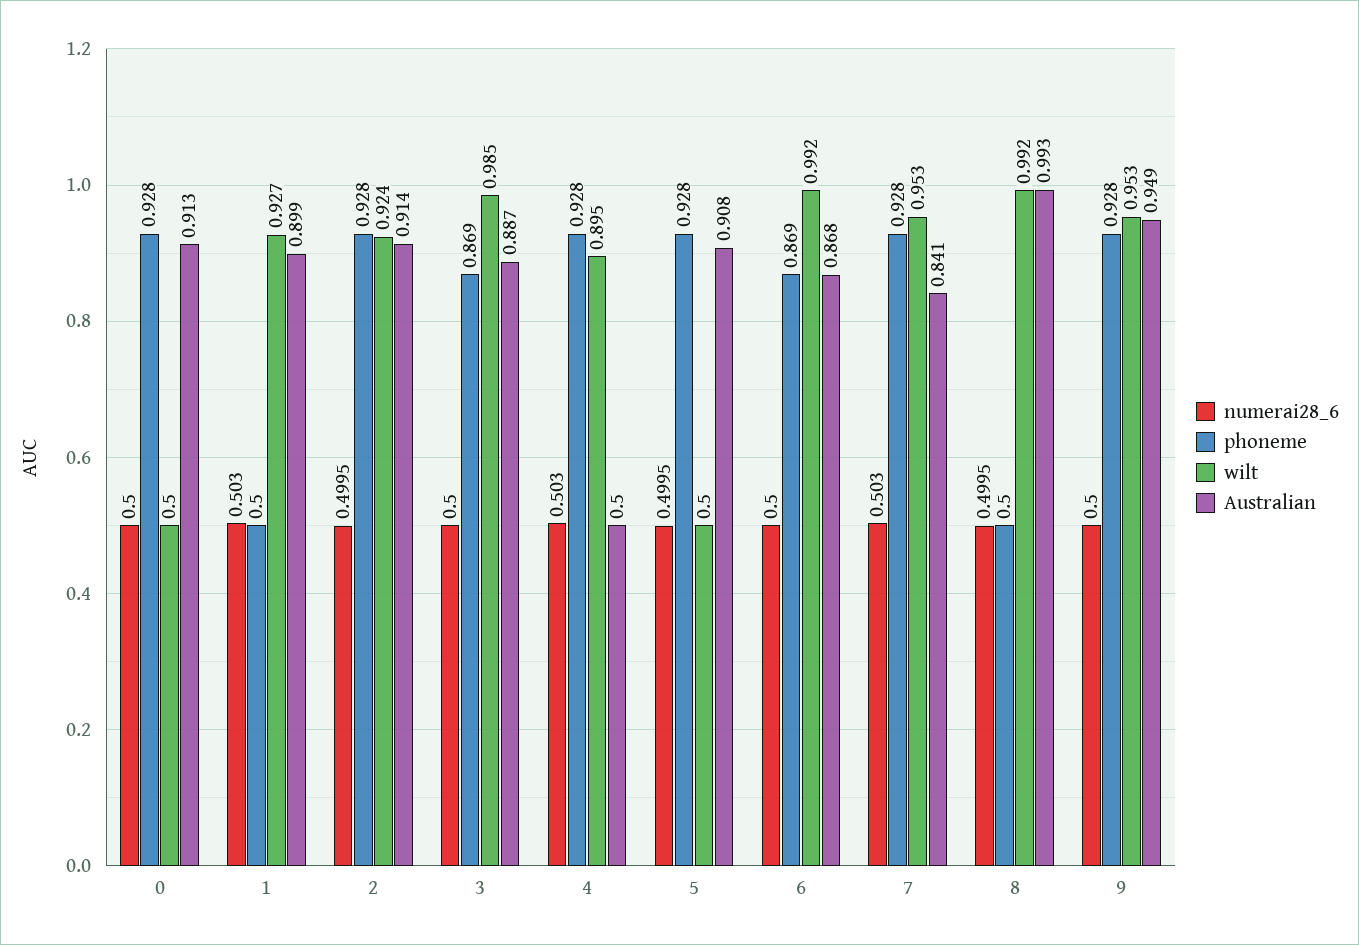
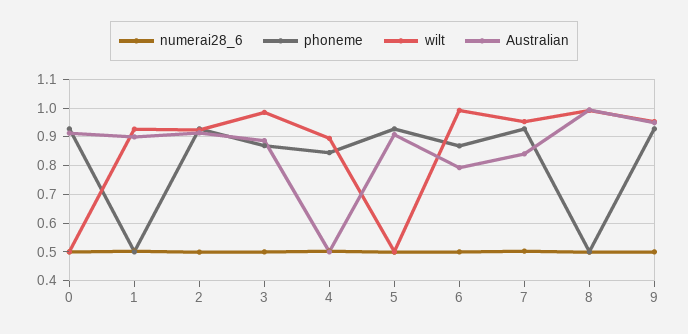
phoneme, 4: 0.928 -> 0.85
Australian, 6: 0.868 -> 0.8

